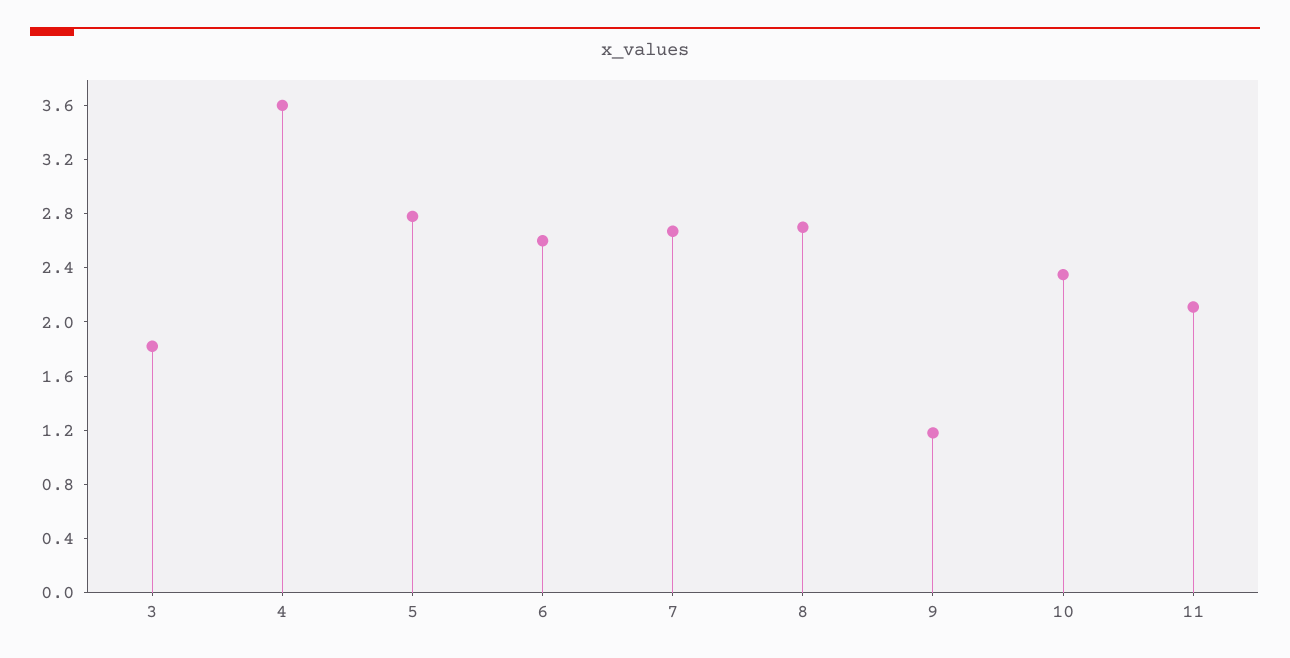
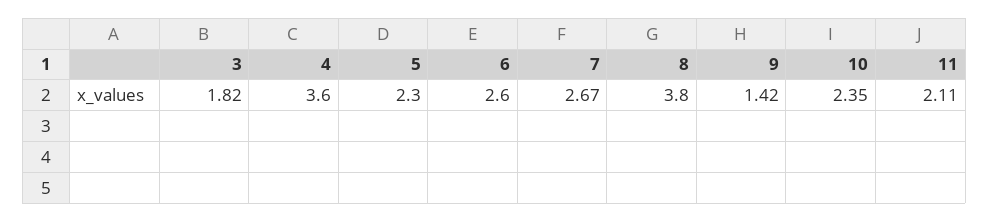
5: 2.8 -> 2.3
8: 2.7 -> 3.8
9: 1.2 -> 1.42

